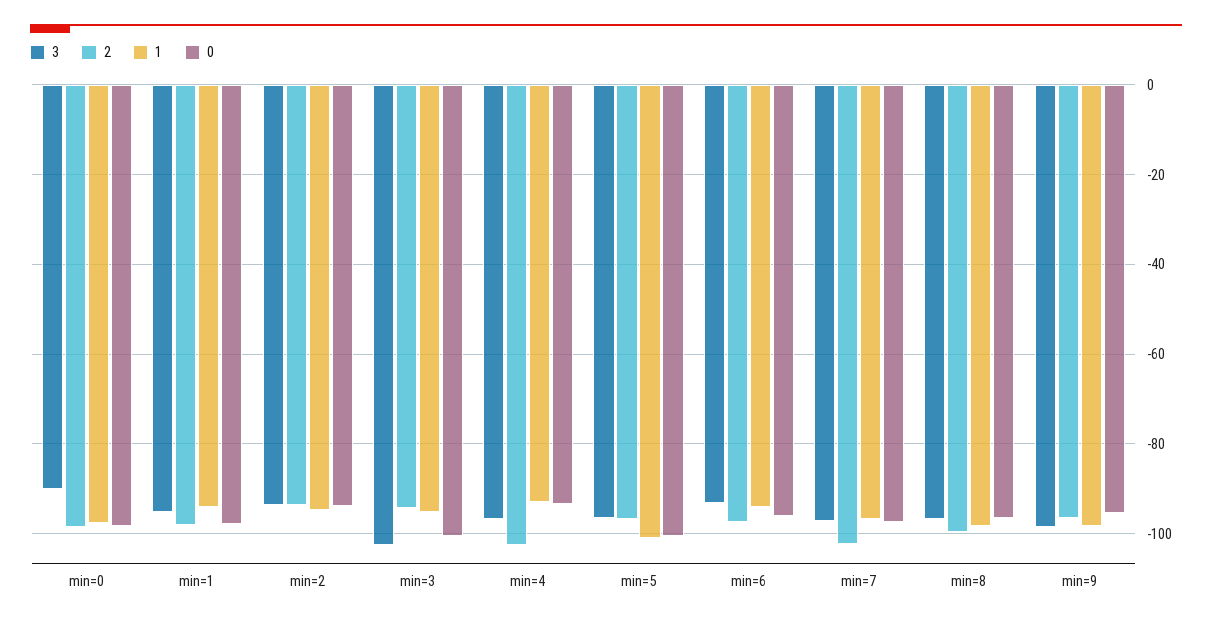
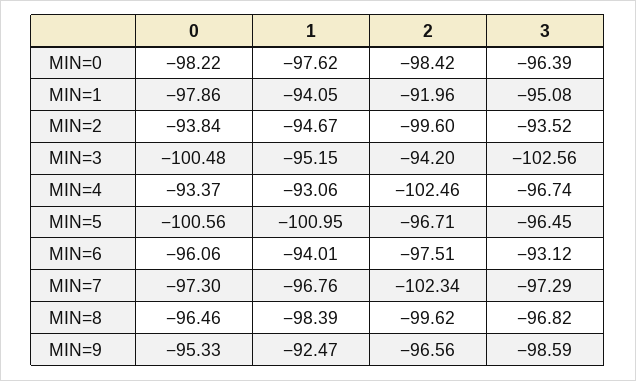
3, min=0: -90 -> -96.39
2, min=1: -98 -> -91.96
2, min=2: -94 -> -99.6
1, min=9: -98 -> -92.47

